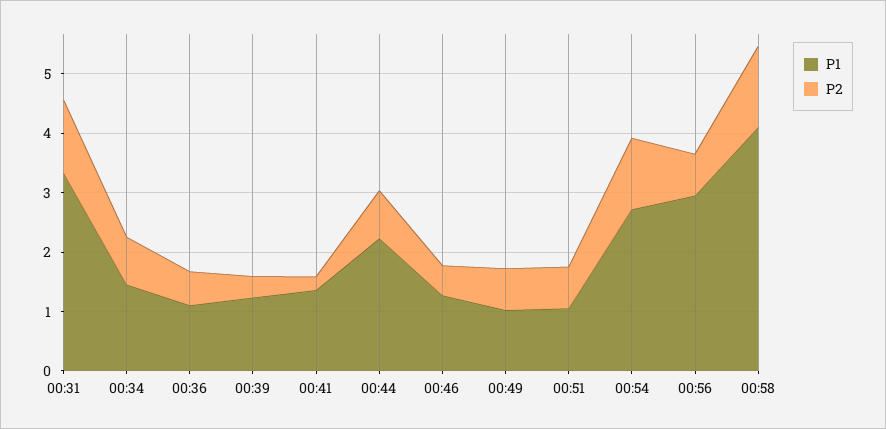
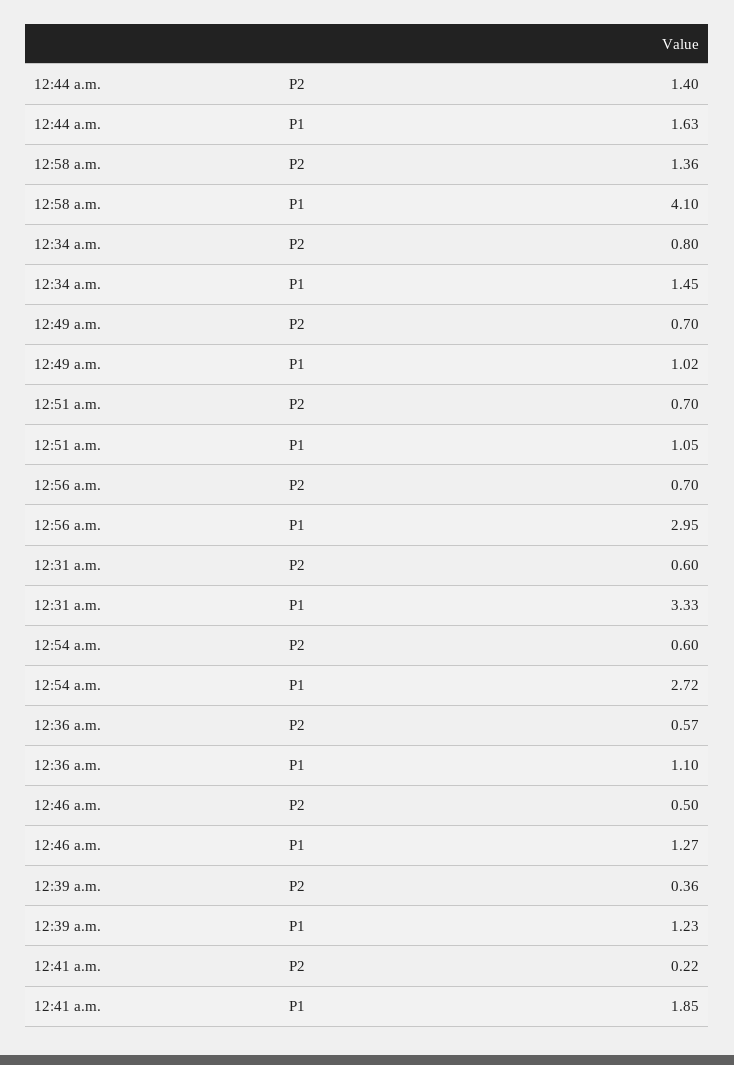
P2, 00:31: 1.2 -> 0.6
P1, 00:41: 1.4 -> 1.85
P1, 00:44: 2.2 -> 1.63
P2, 00:44: 0.8 -> 1.4
P2, 00:54: 1.2 -> 0.6

